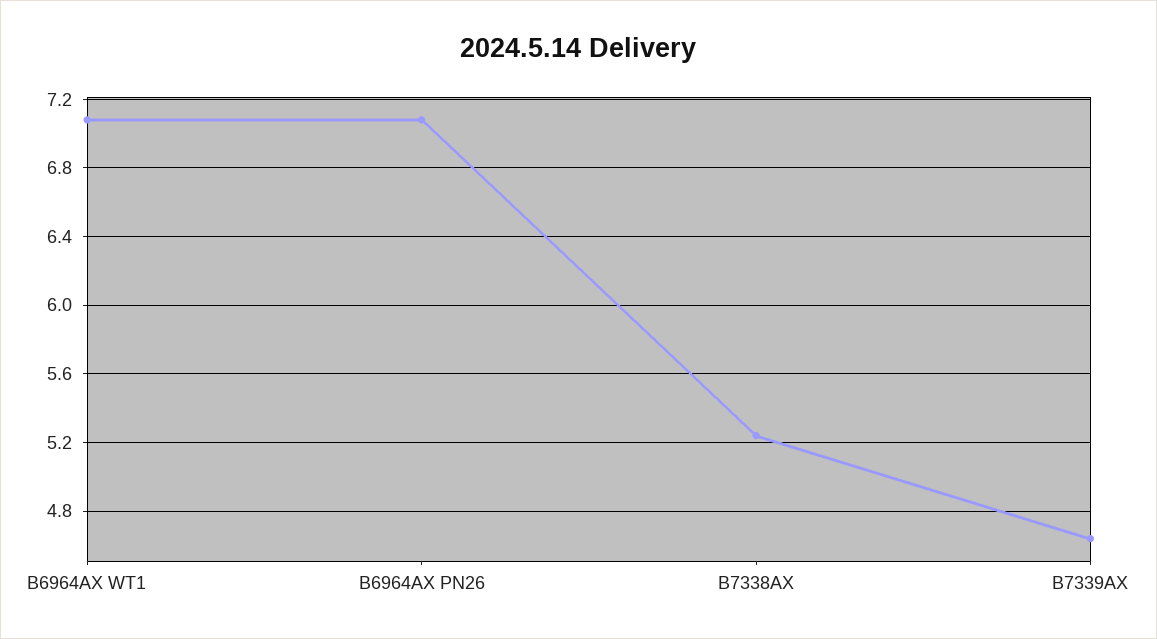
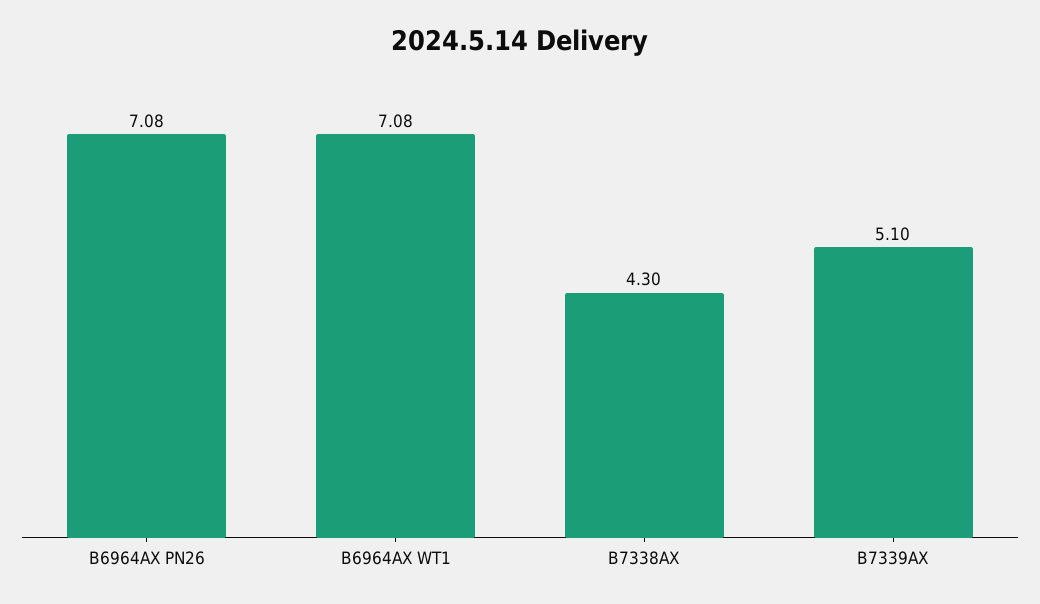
B7338AX: 5.25 -> 4.3
B7339AX: 4.65 -> 5.1

